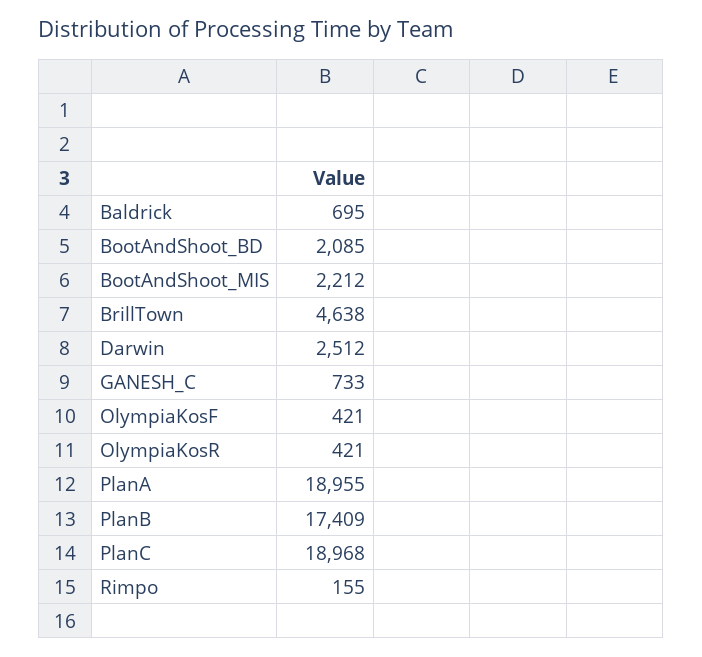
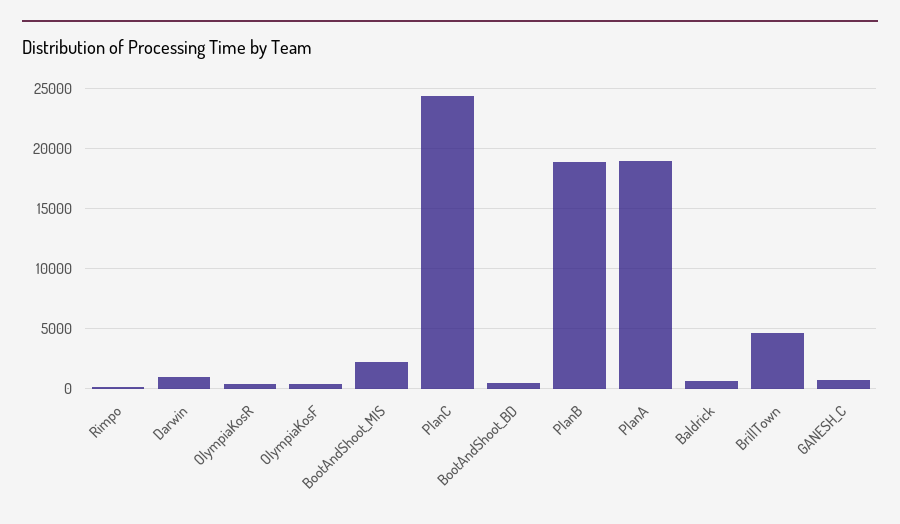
BootAndShoot_BD: 2085 -> 500
Darwin: 2512 -> 1000
PlanB: 17409 -> 19000
PlanC: 18968 -> 24500

